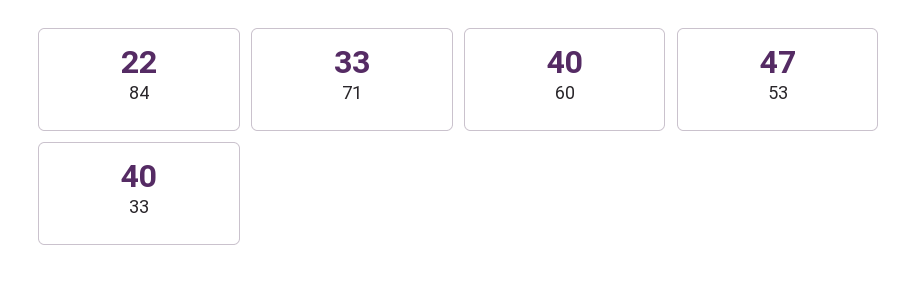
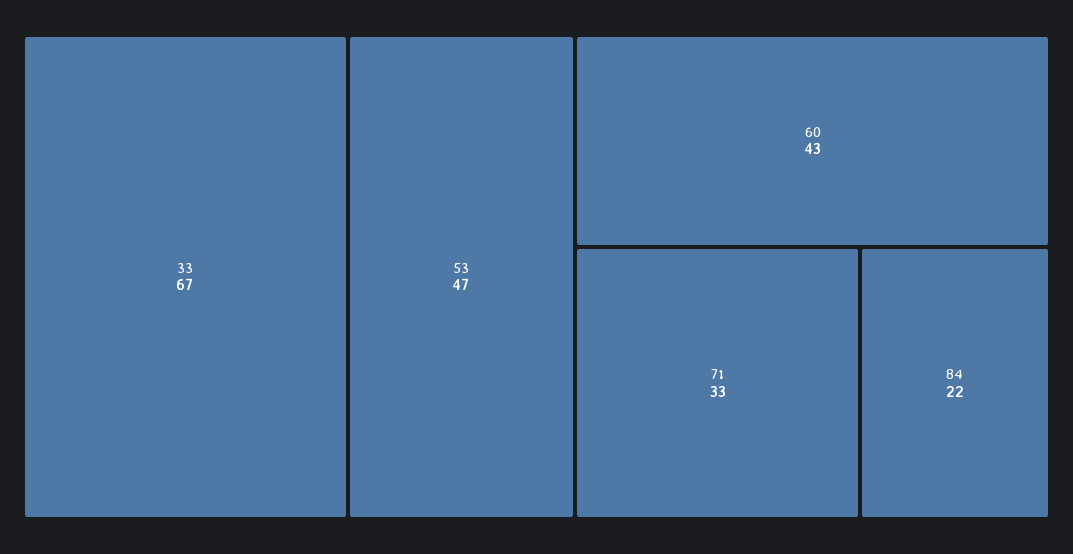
60: 40 -> 43
33: 40 -> 67

